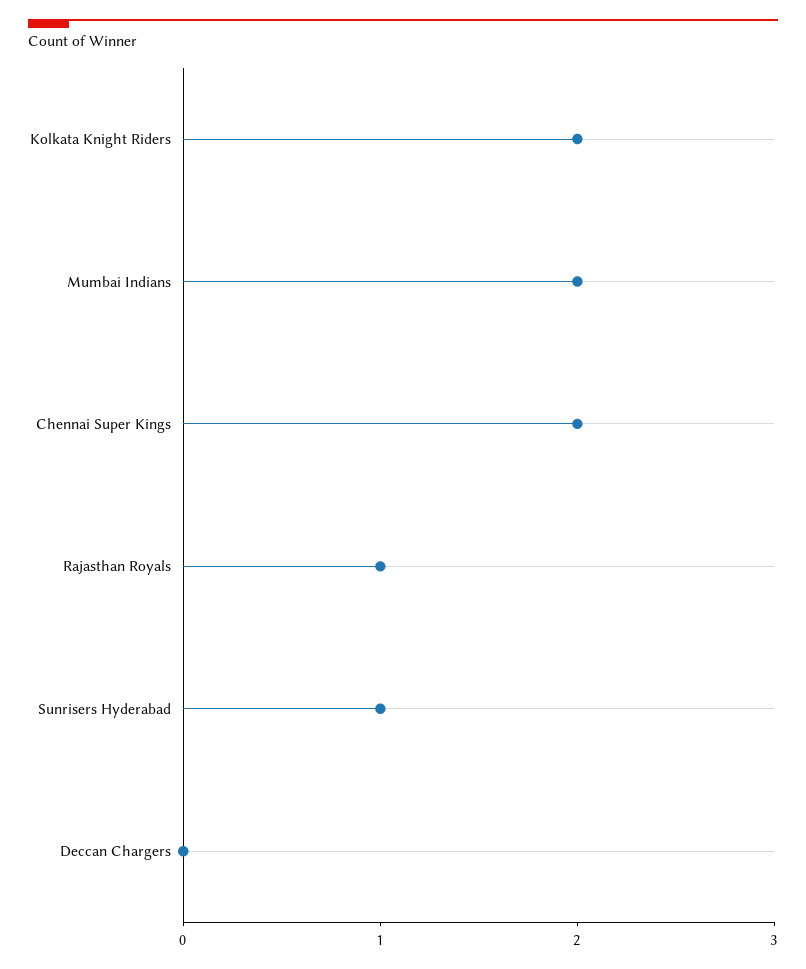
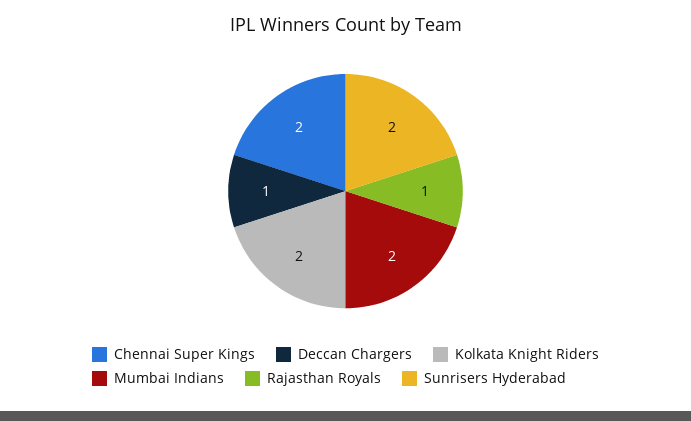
Sunrisers Hyderabad: 1 -> 2
Deccan Chargers: 0 -> 1

